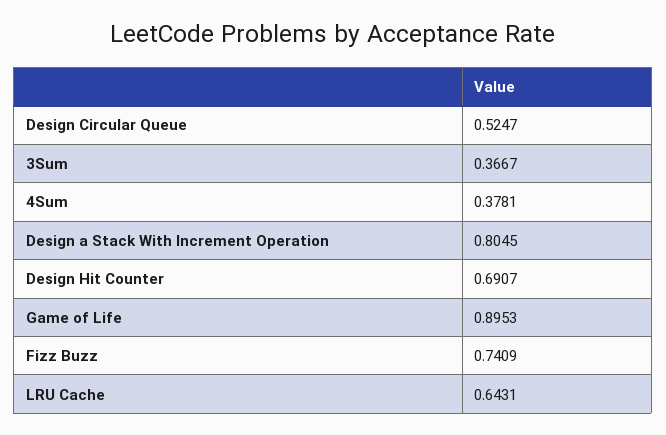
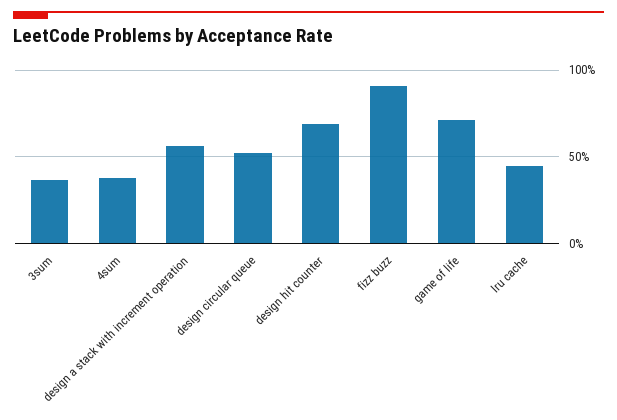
Design a Stack With Increment Operation: 0.8045 -> 0.55
Game of Life: 0.8953 -> 0.7
Fizz Buzz: 0.7409 -> 0.9
LRU Cache: 0.6431 -> 0.45

